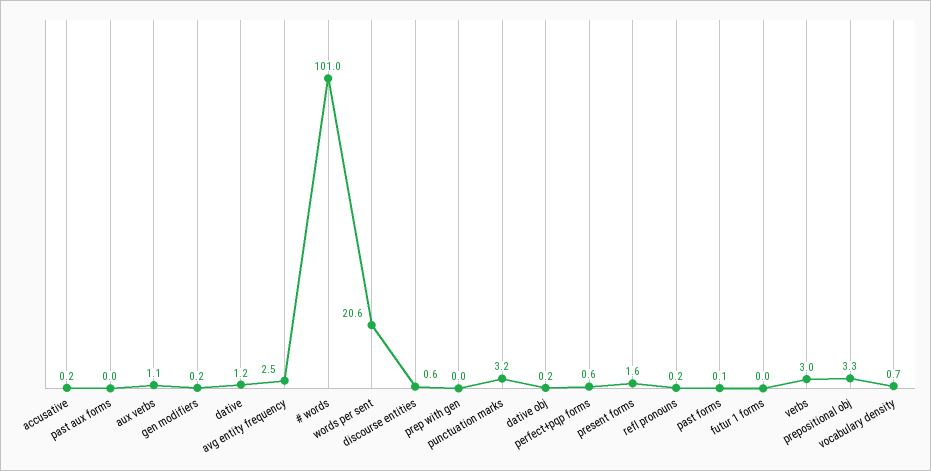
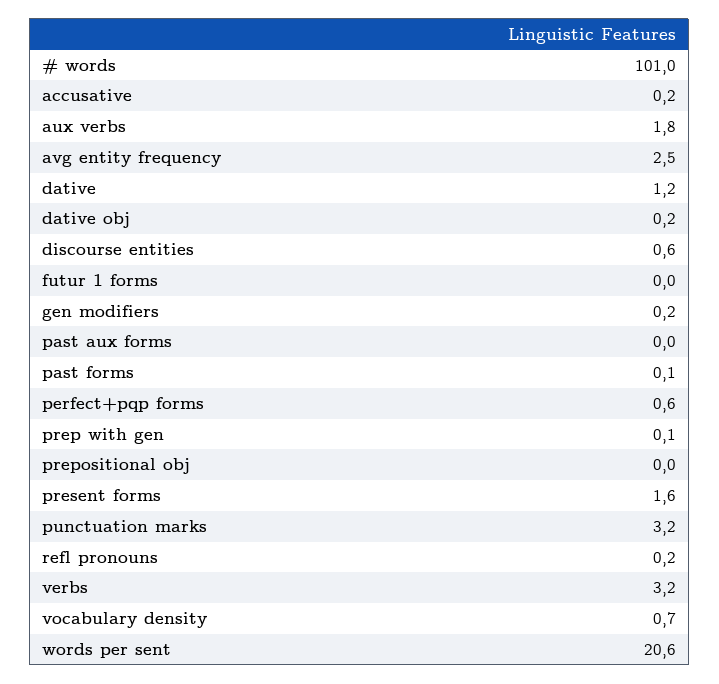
aux verbs: 1.1 -> 1.8
prep with gen: 0 -> 0.1
verbs: 3 -> 3.2
prepositional obj: 3.3 -> 0

